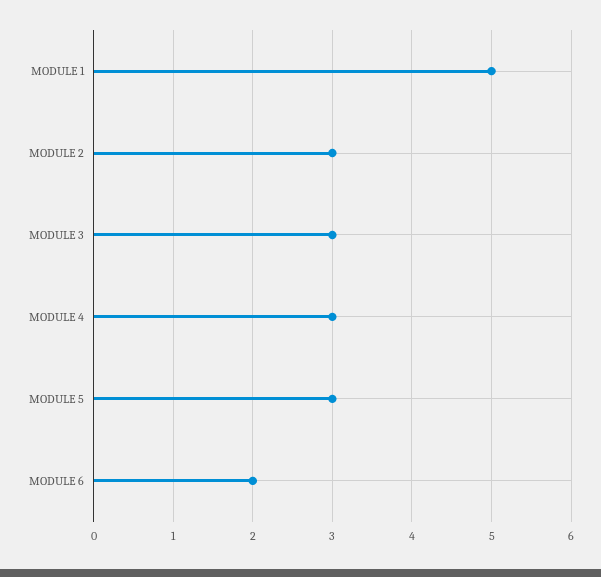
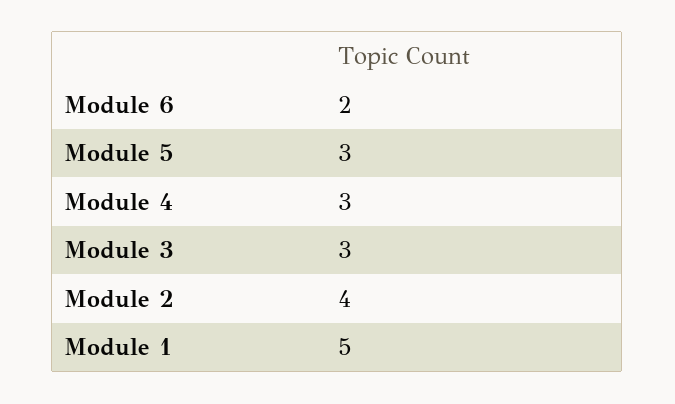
MODULE 2: 3 -> 4

